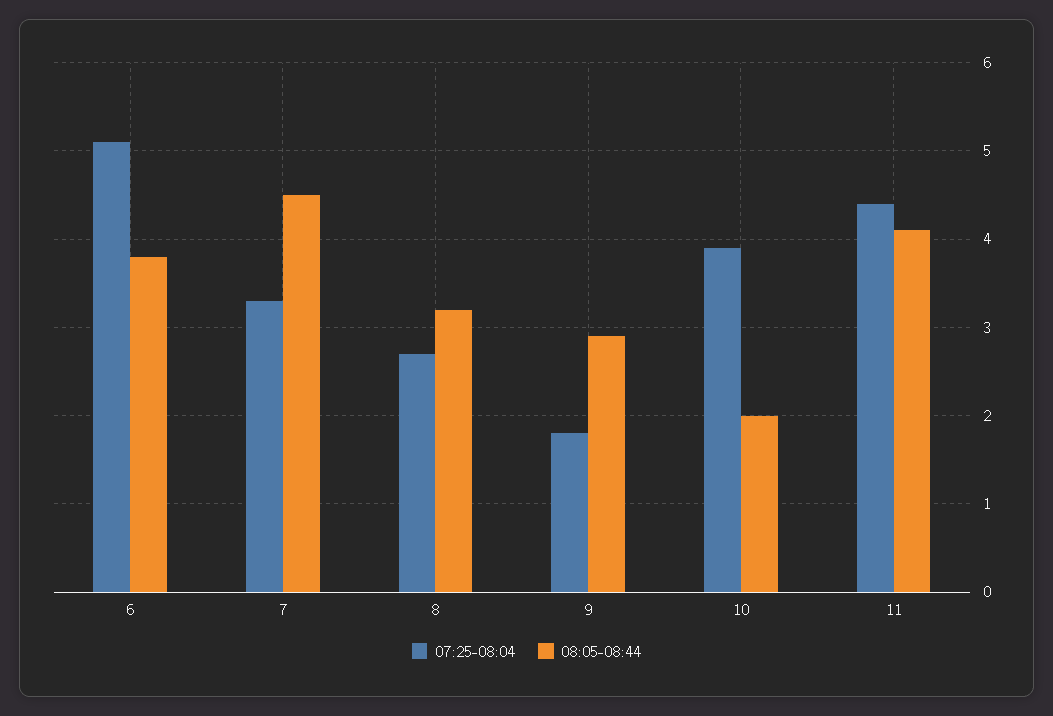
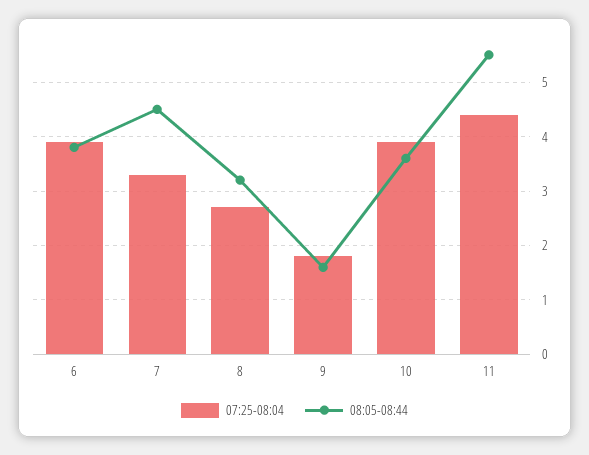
07:25-08:04, 6: 5.1 -> 4
08:05-08:44, 9: 2.9 -> 1.5
08:05-08:44, 10: 2 -> 3.5
08:05-08:44, 11: 4.1 -> 5.5

